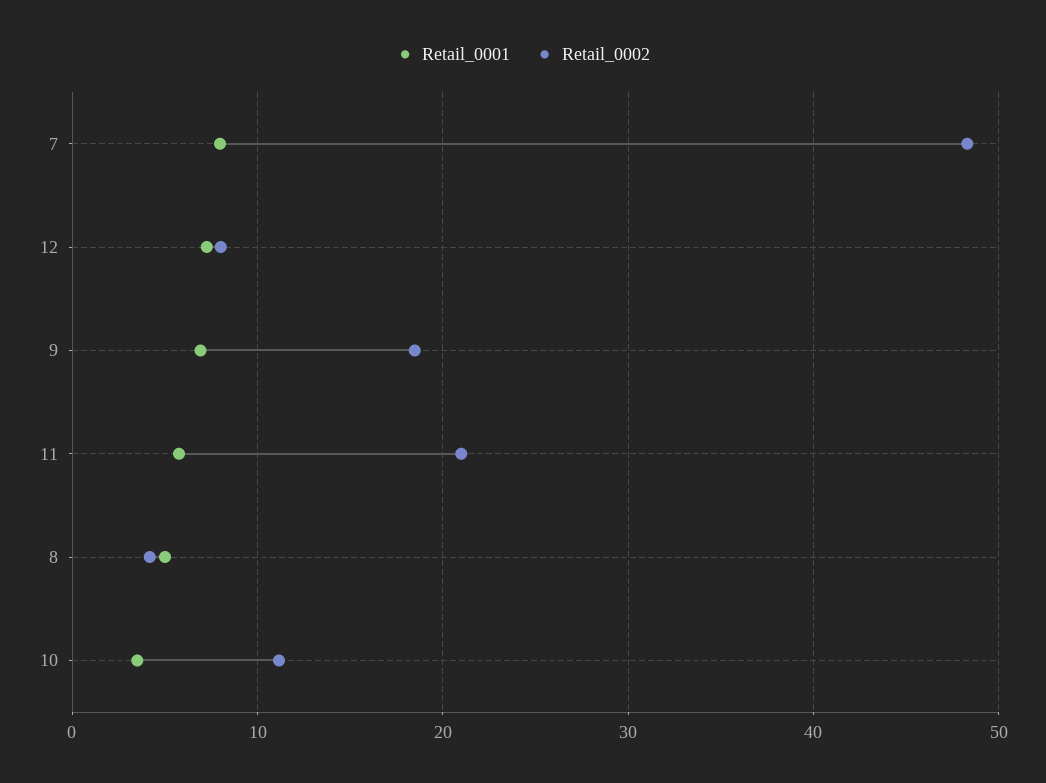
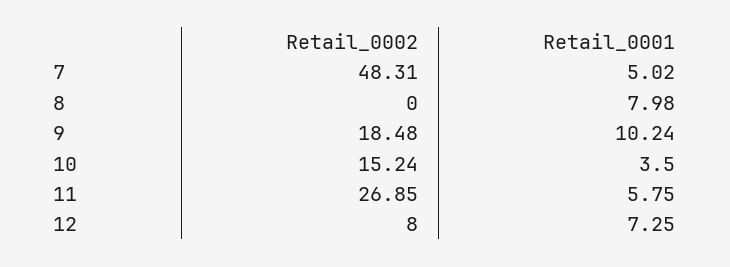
Retail_0001, 7: 8 -> 5.02
Retail_0001, 9: 7 -> 10.24
Retail_0002, 11: 21 -> 26.85
Retail_0001, 8: 5 -> 7.98
Retail_0002, 8: 4 -> 0
Retail_0002, 10: 11 -> 15.24

